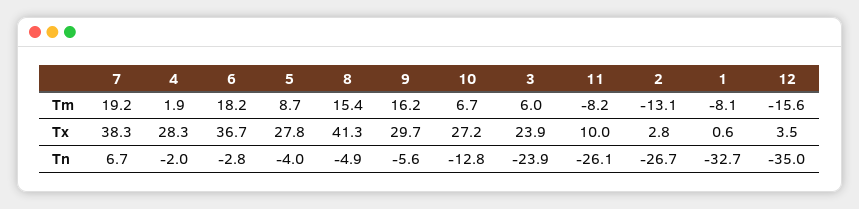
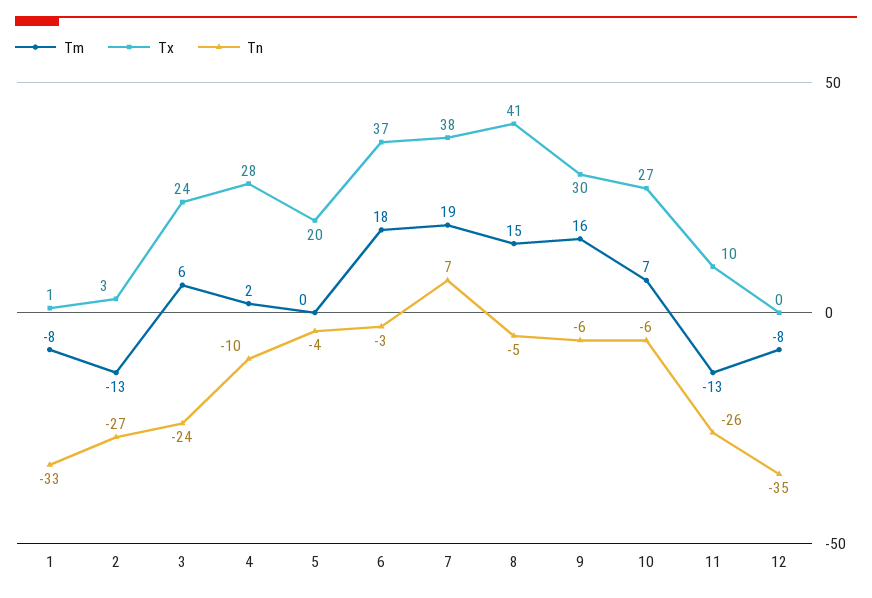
Tm, 5: 8.7 -> 0
Tm, 11: -8.2 -> -13
Tm, 12: -15.6 -> -8
Tx, 5: 27.8 -> 20
Tx, 12: 3.5 -> 0
Tn, 4: -2 -> -10
Tn, 10: -12.8 -> -6

